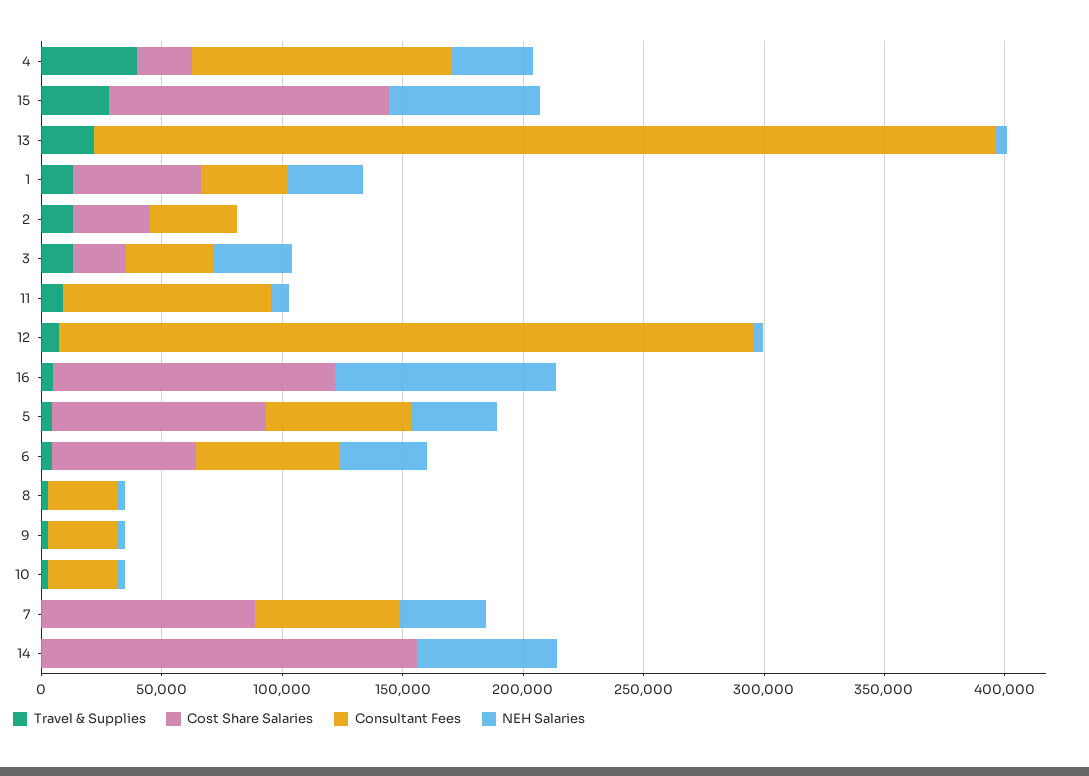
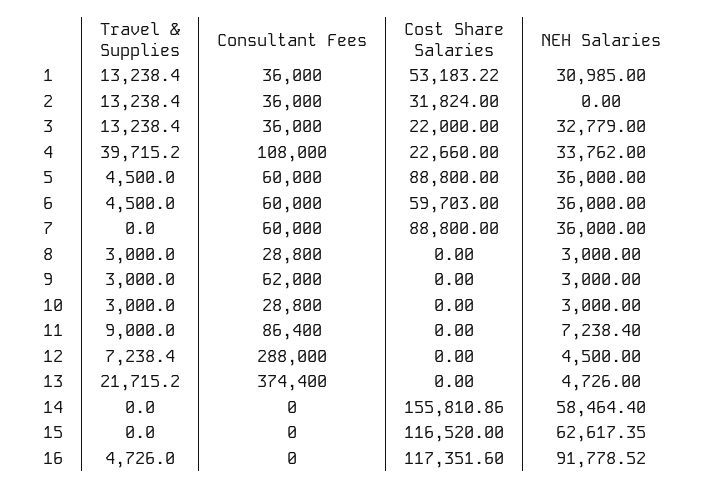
Travel & Supplies, 15: 30000 -> 0
Consultant Fees, 9: 30000 -> 62000

